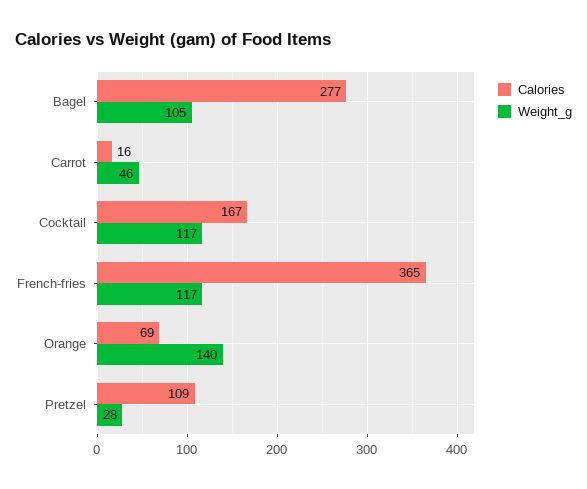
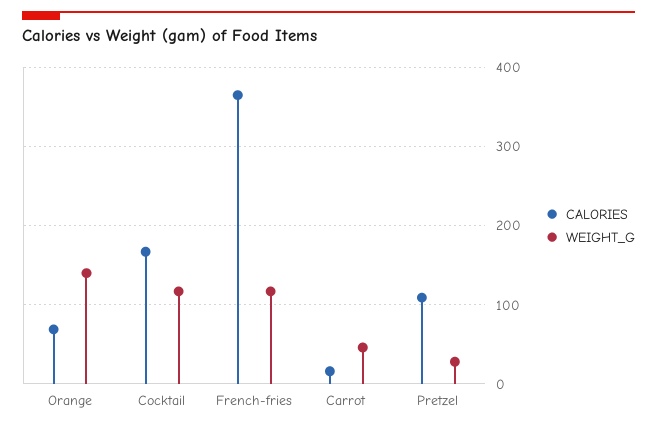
Calories, Bagel: 277 -> none
Weight_g, Bagel: 105 -> none

